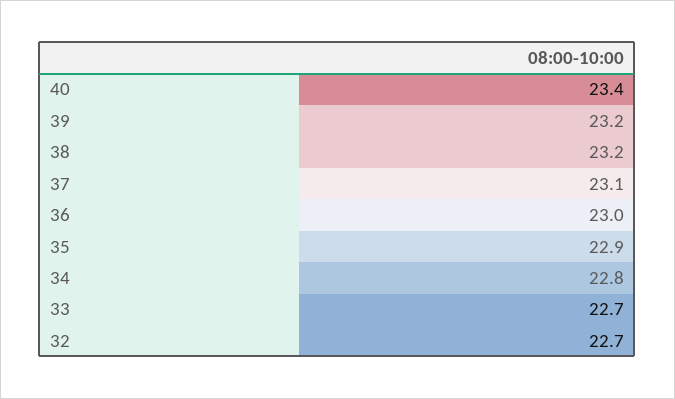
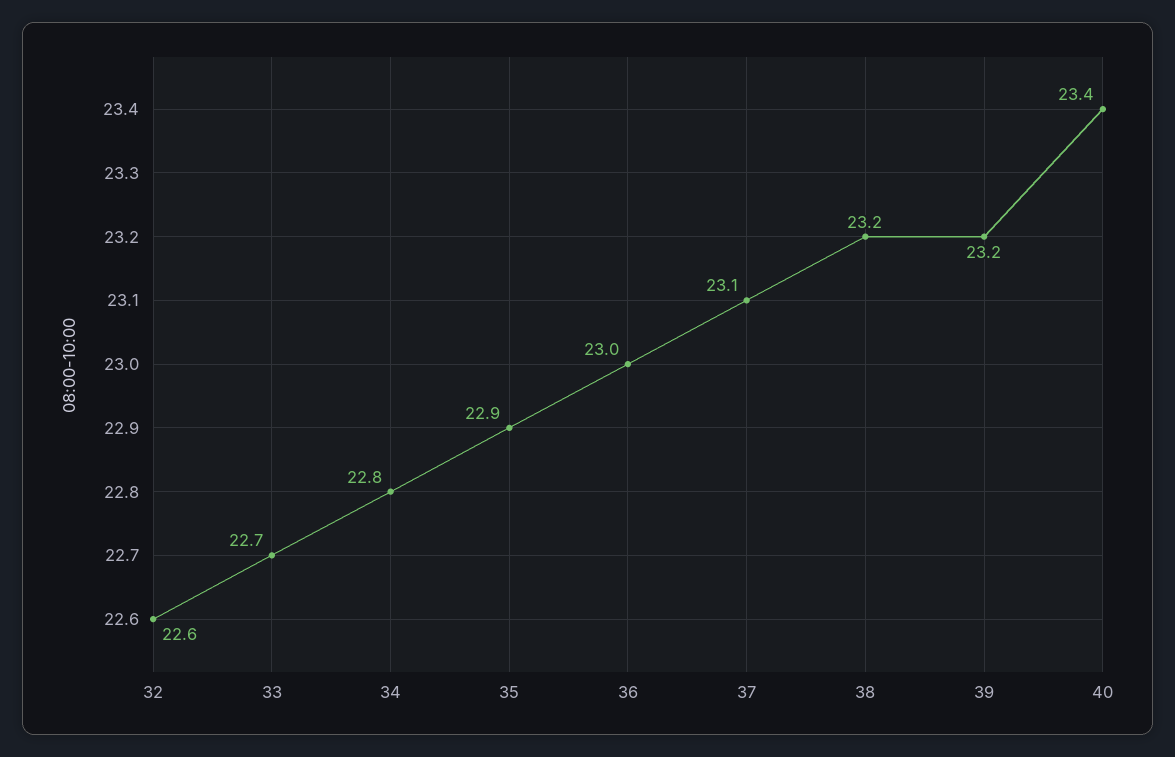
32: 22.7 -> 22.6

